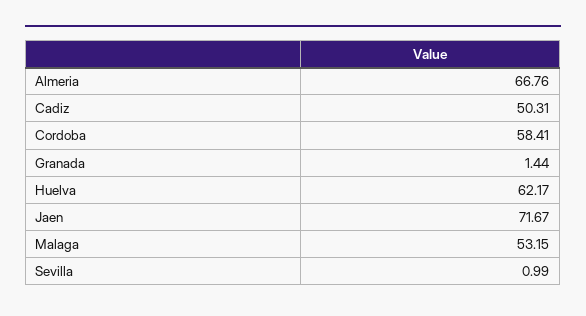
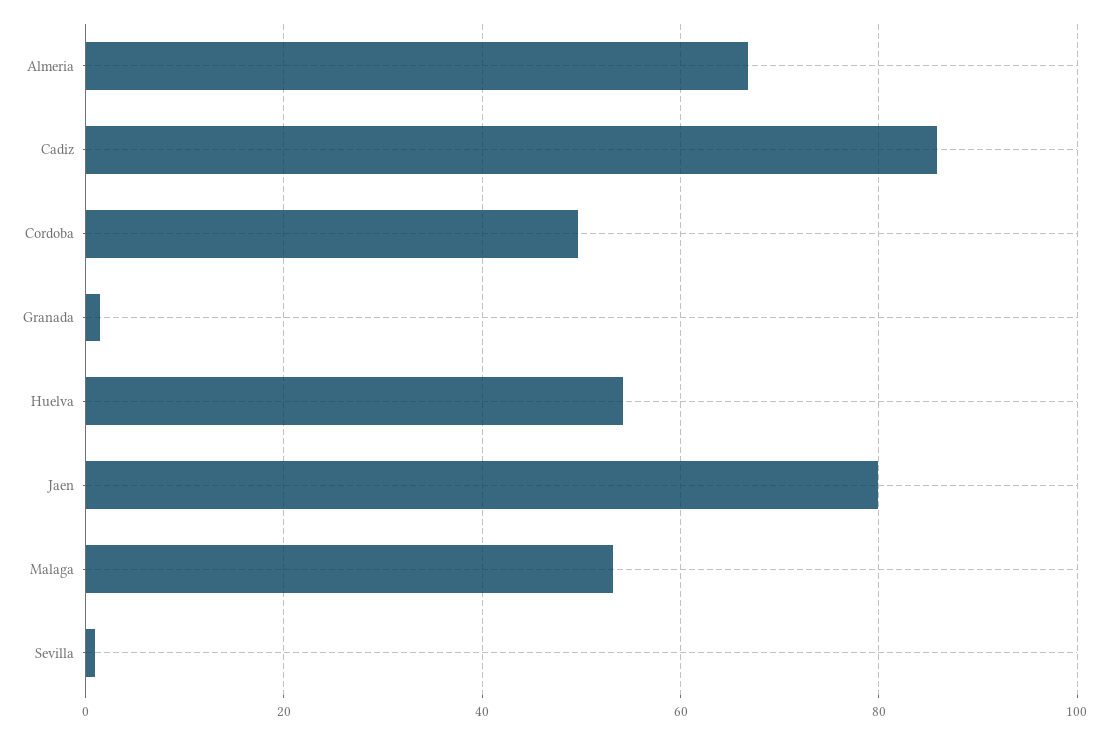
Cadiz: 50.31 -> 86
Cordoba: 58.41 -> 50
Huelva: 62.17 -> 54
Jaen: 71.67 -> 80

